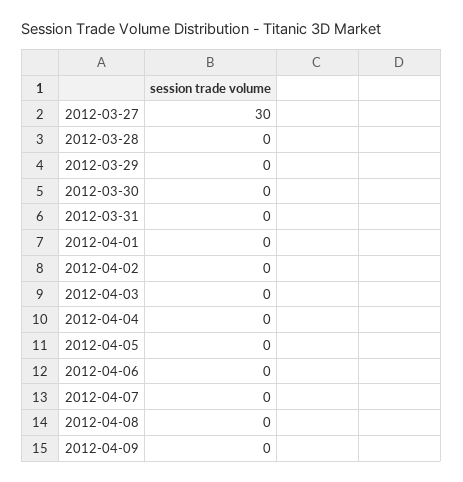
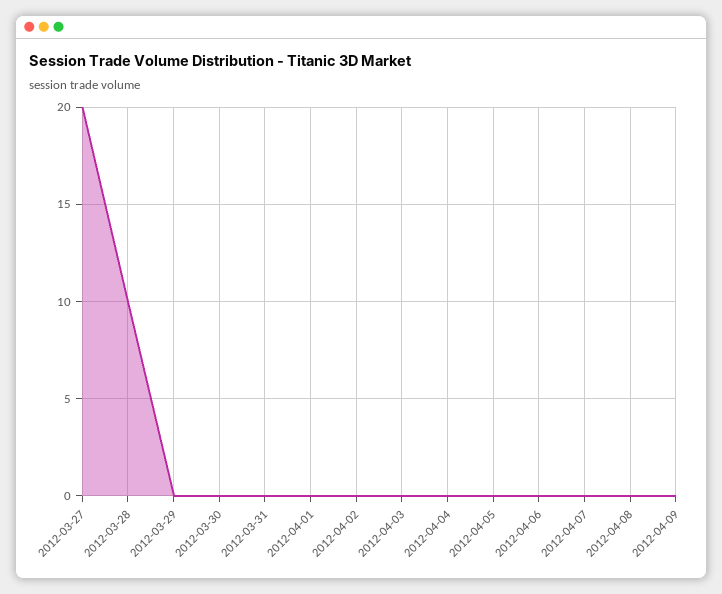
2012-03-27: 30 -> 20
2012-03-28: 0 -> 10

